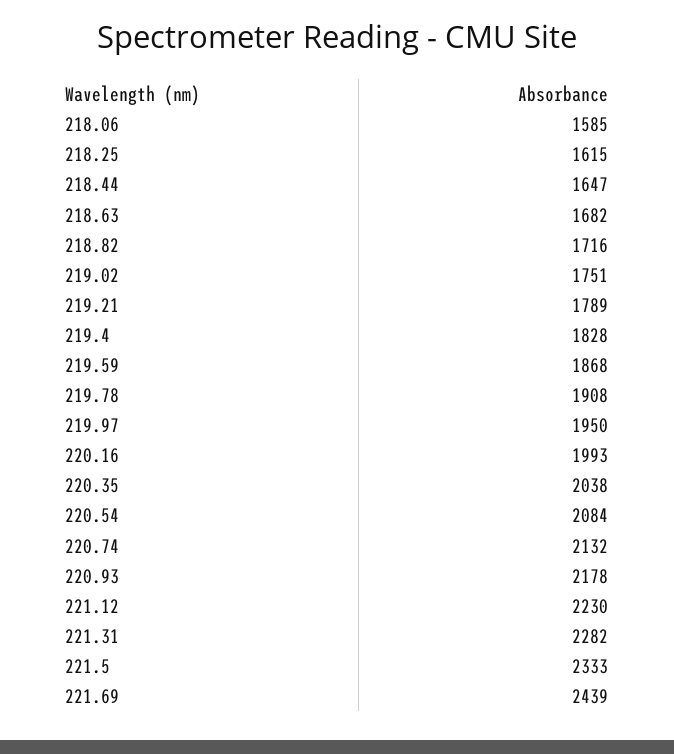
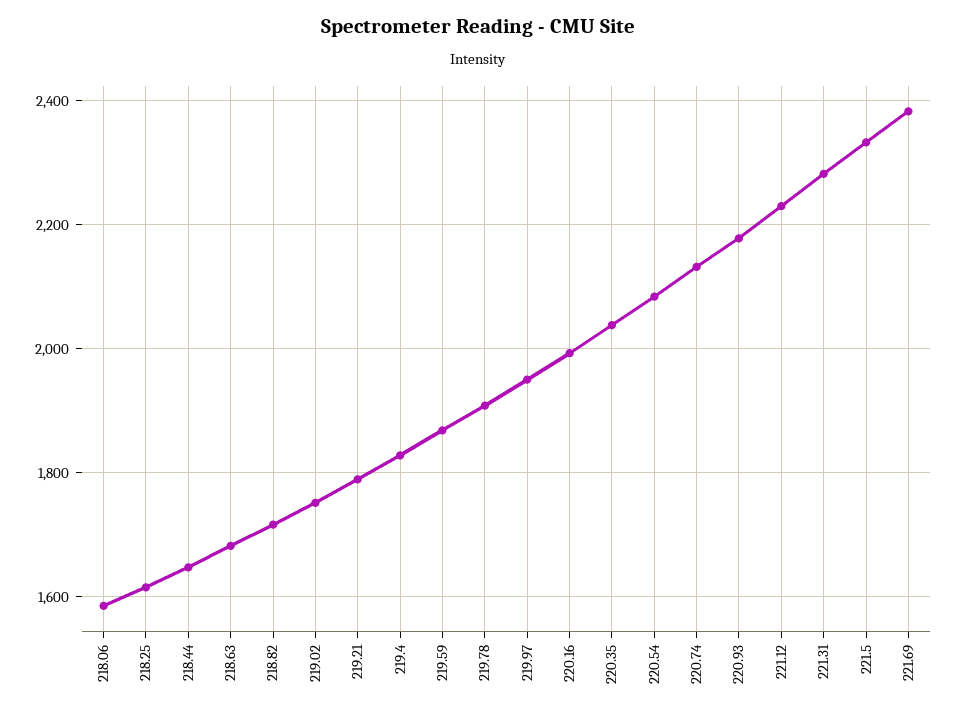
221.69: 2439 -> 2380

